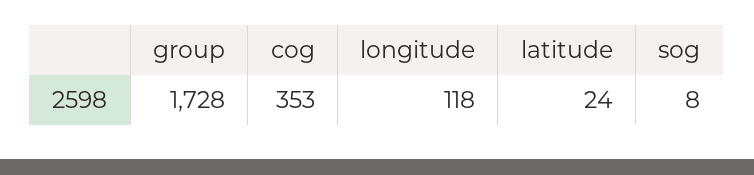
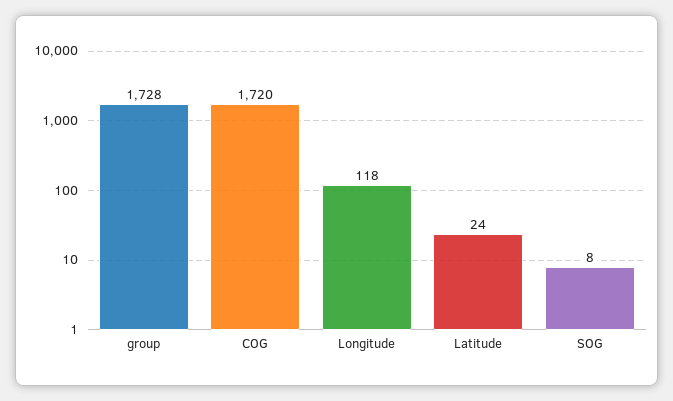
cog: 353 -> 1720

